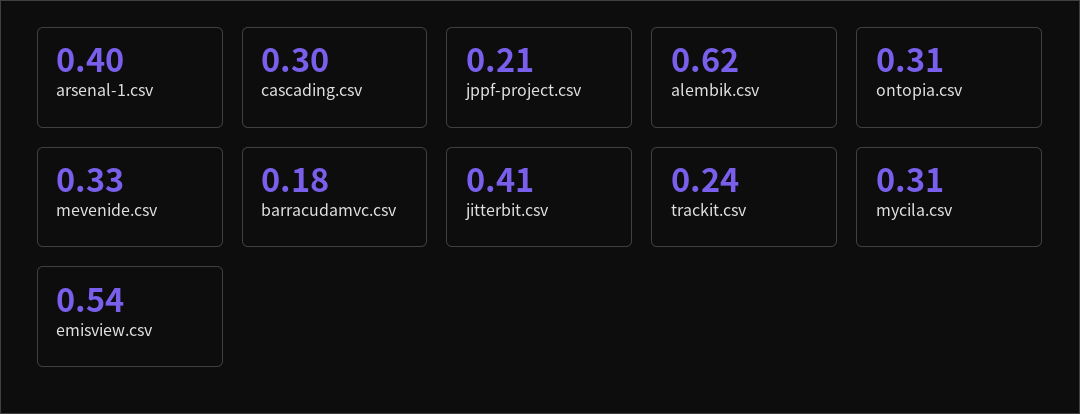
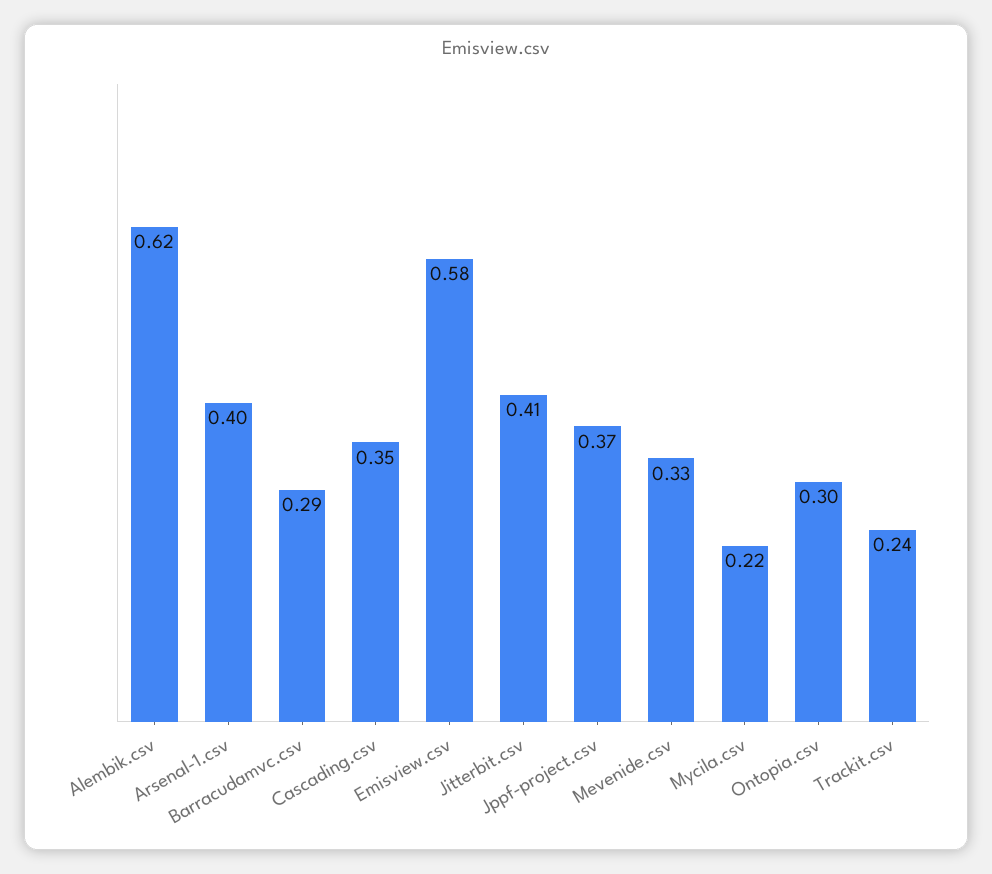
cascading.csv: 0.3 -> 0.35
jppf-project.csv: 0.21 -> 0.37
ontopia.csv: 0.31 -> 0.3
barracudamvc.csv: 0.18 -> 0.29
mycila.csv: 0.31 -> 0.22
emisview.csv: 0.54 -> 0.58

